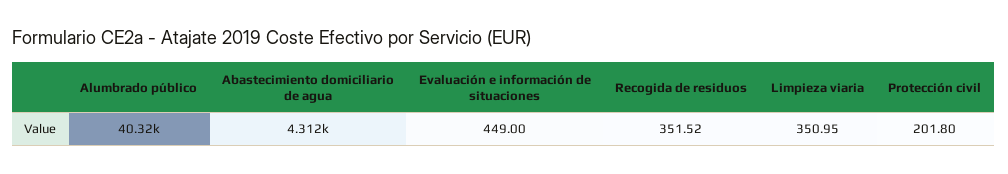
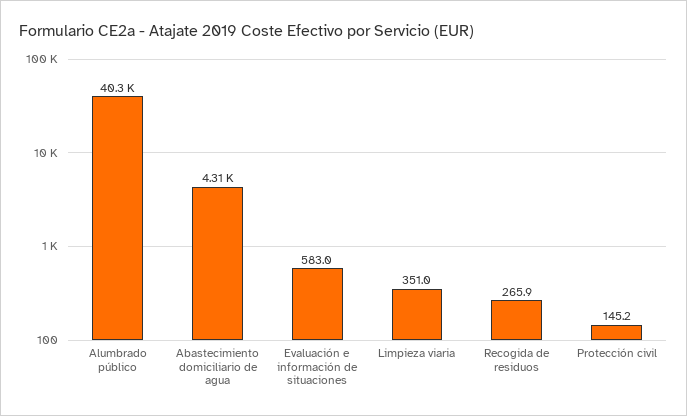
Evaluación e información de situaciones: 449 -> 583
Recogida de residuos: 351.52 -> 265.9
Protección civil: 201.8 -> 145.2

